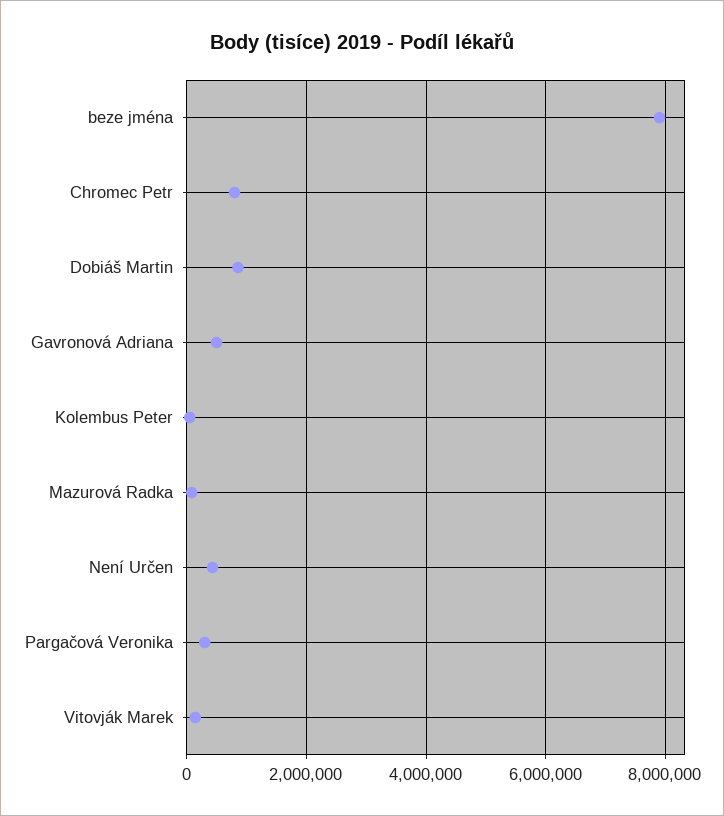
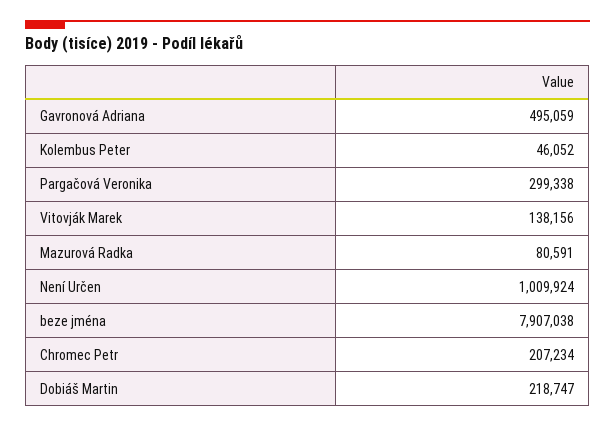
Chromec Petr: 800000 -> 207234
Dobiáš Martin: 800000 -> 218747
Není Určen: 400000 -> 1009924

